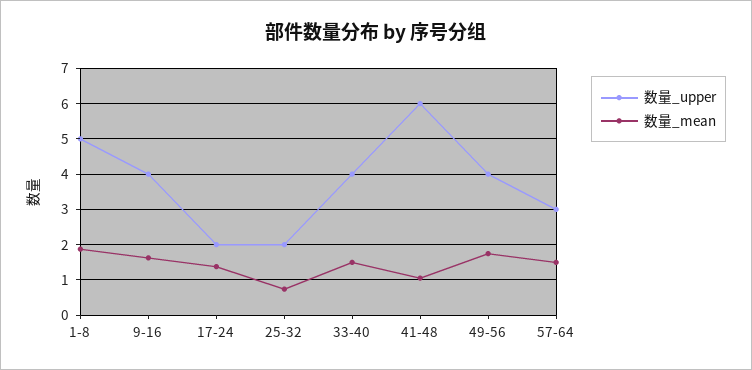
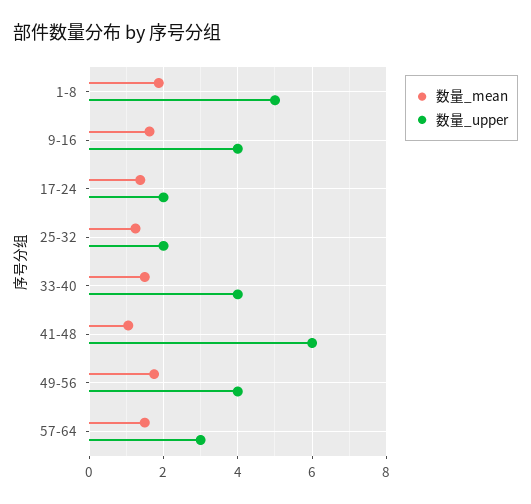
数量_mean, 25-32: 0.8 -> 1.2

